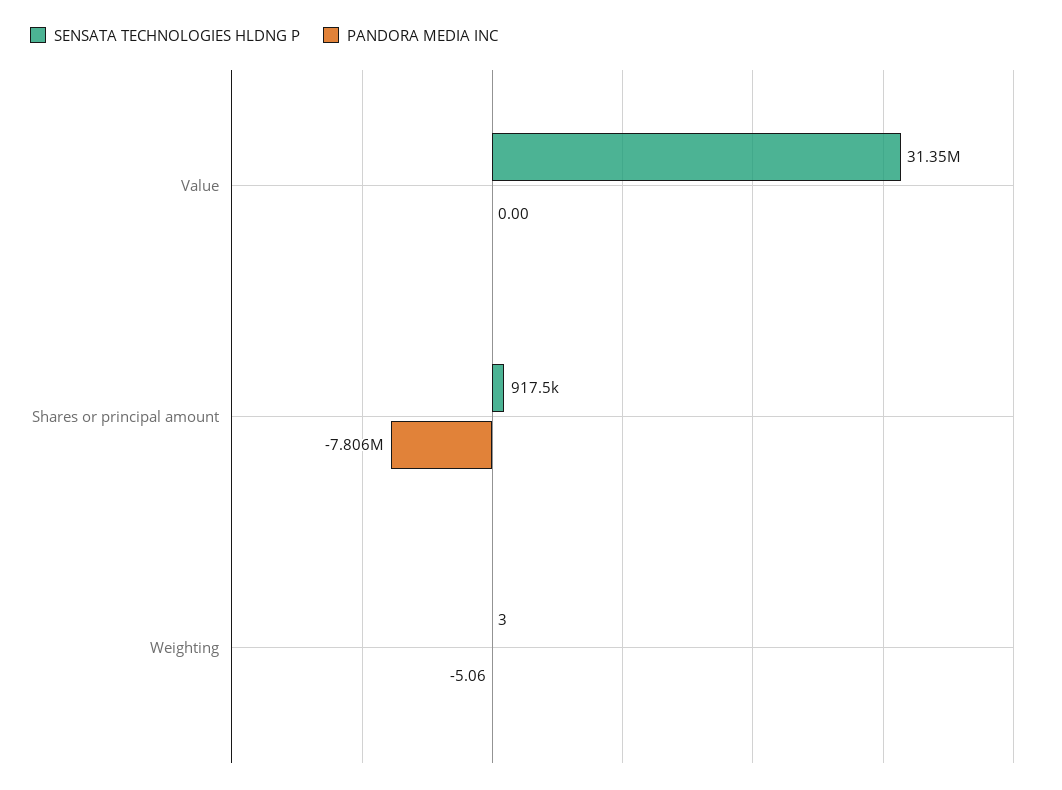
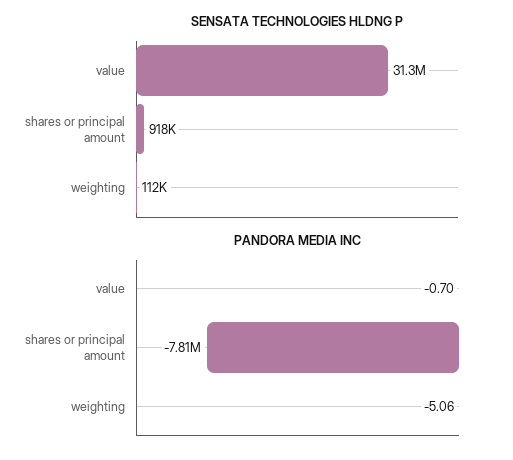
PANDORA MEDIA INC, Value: 0 -> -0.7
SENSATA TECHNOLOGIES HLDNG P, Weighting: 3 -> 112000

